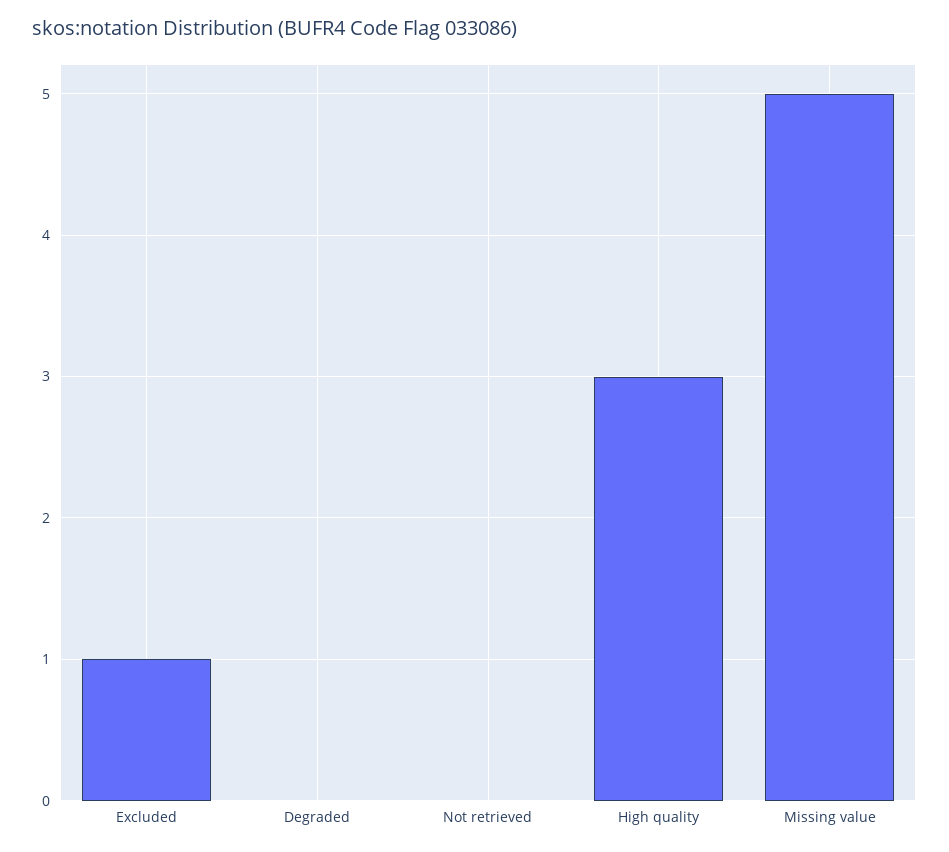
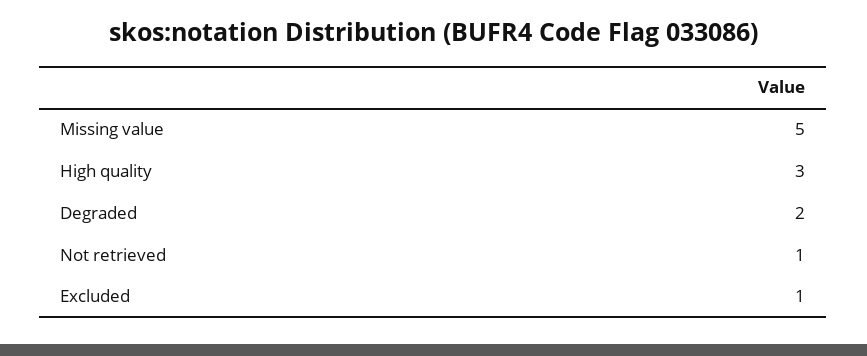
Degraded: 0 -> 2
Not retrieved: 0 -> 1

